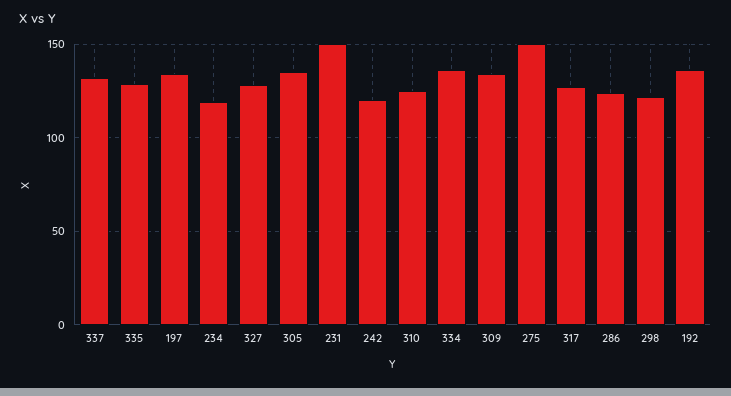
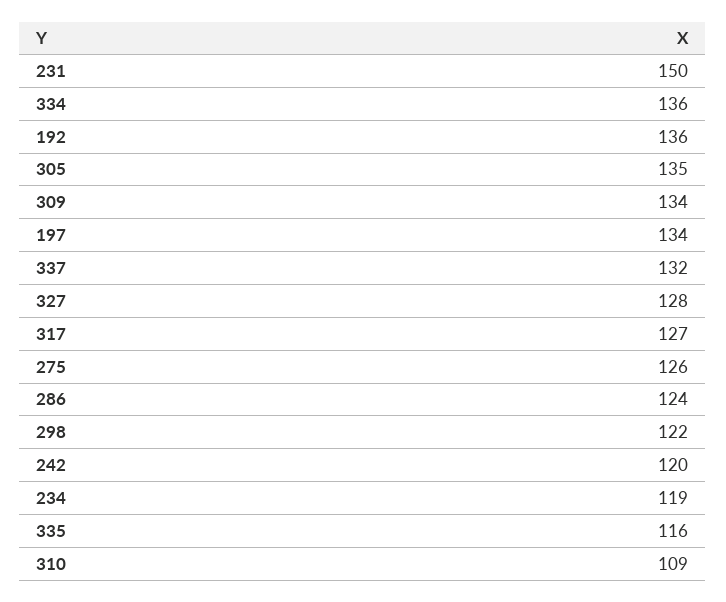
335: 130 -> 116
310: 125 -> 109
275: 150 -> 126

